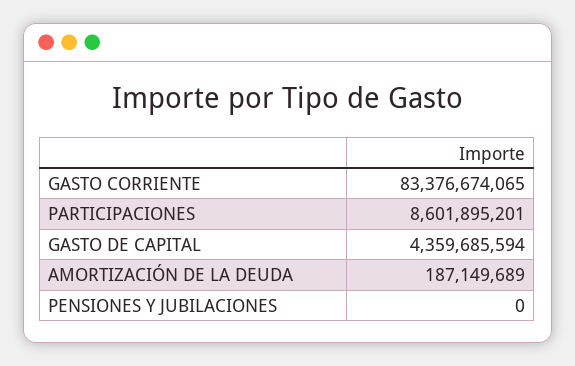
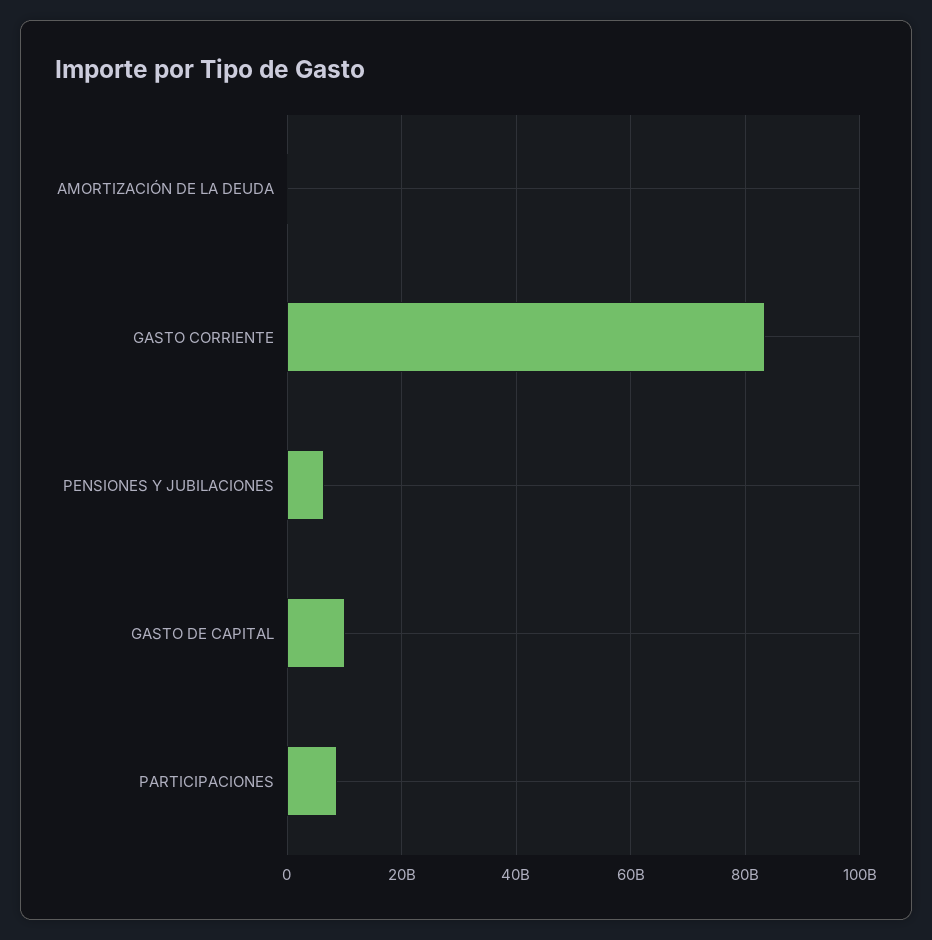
GASTO DE CAPITAL: 4359685594 -> 10000000000
PENSIONES Y JUBILACIONES: 0 -> 6000000000

